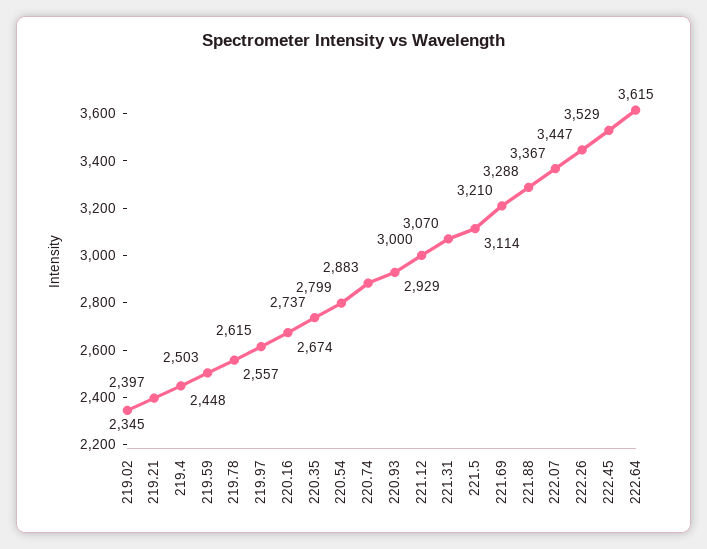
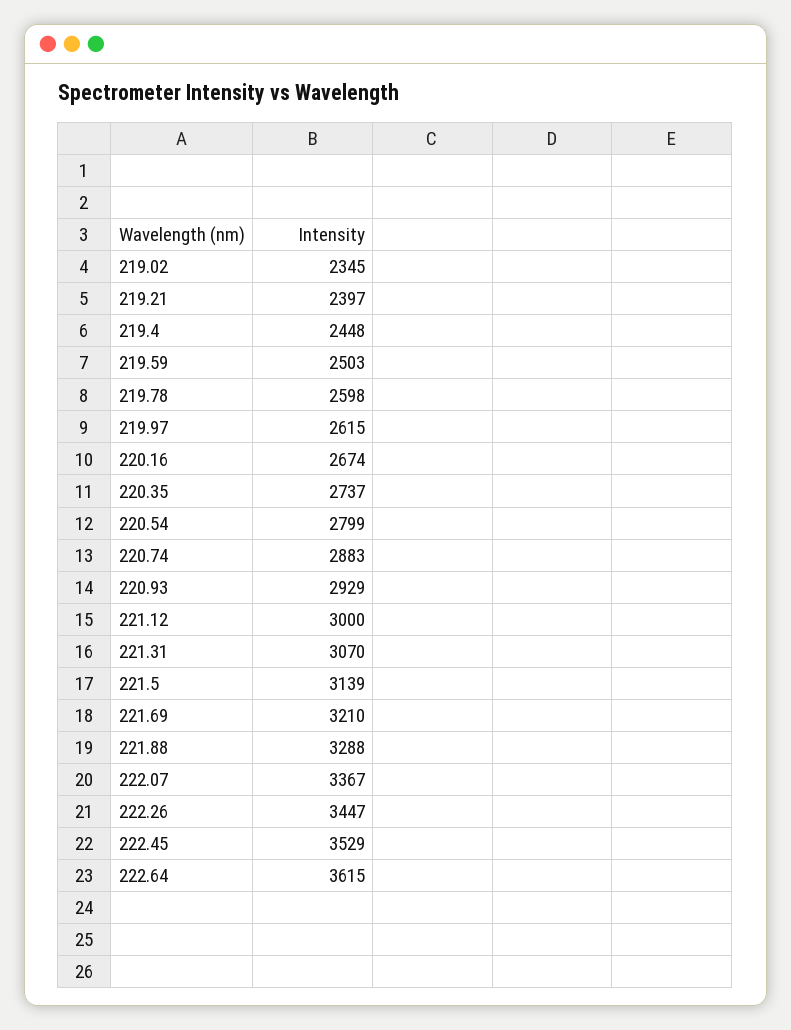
219.78: 2557 -> 2598
221.5: 3114 -> 3139

